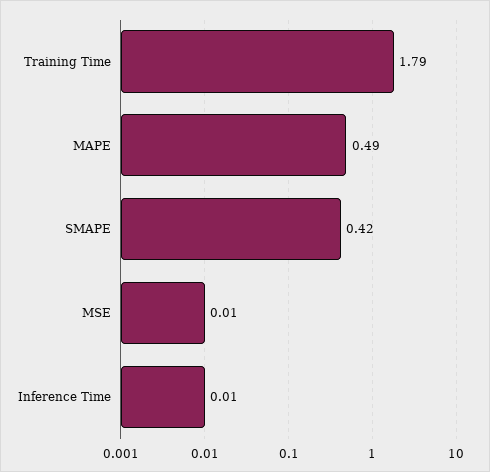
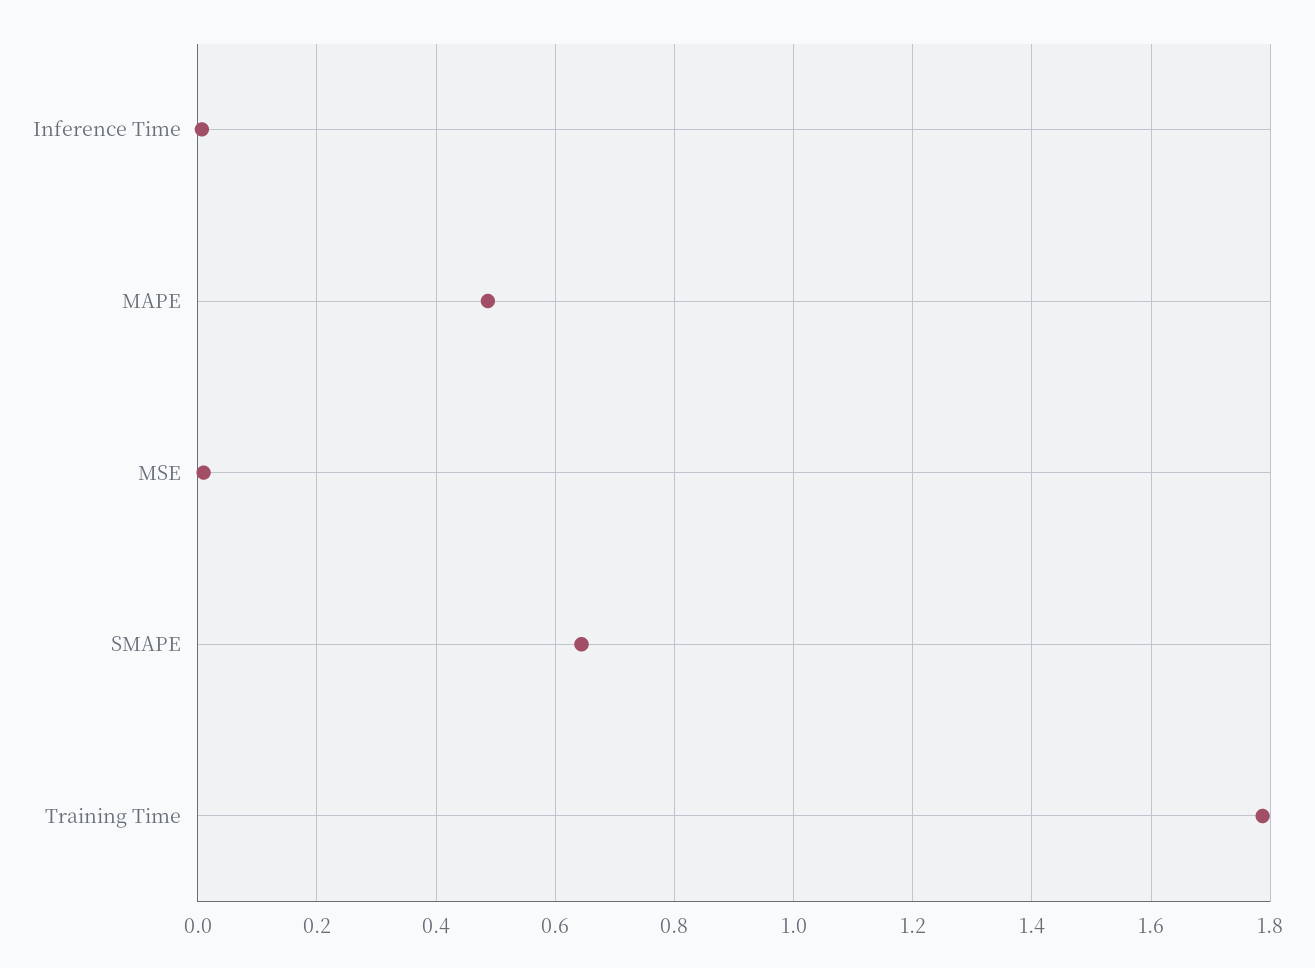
SMAPE: 0.42 -> 0.64

